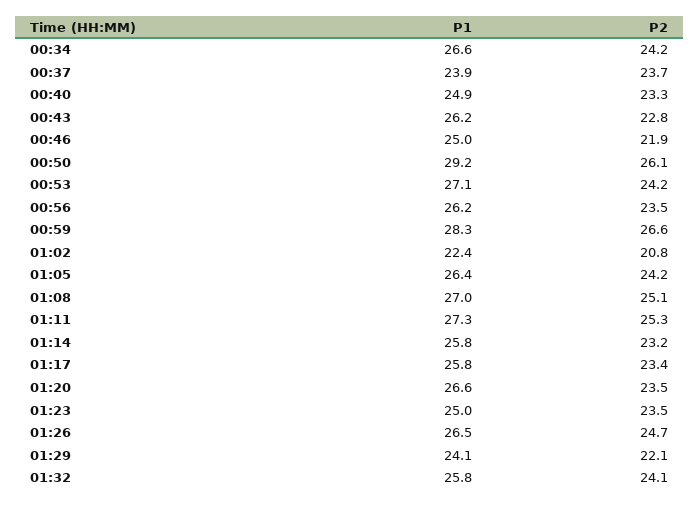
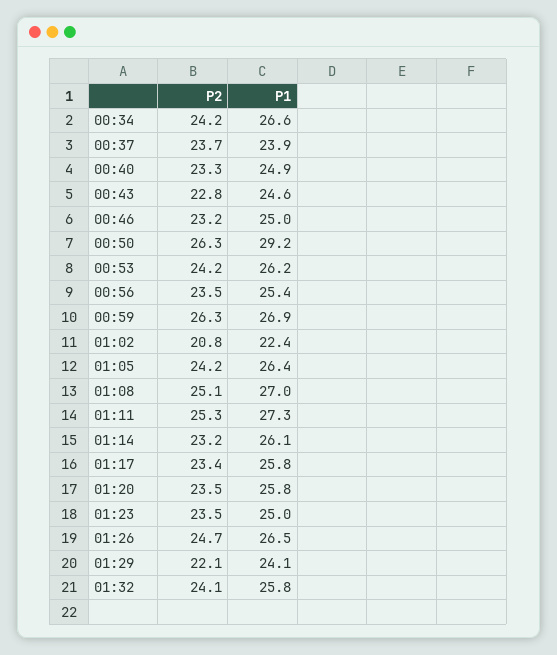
P1, 00:43: 26.2 -> 24.6
P2, 00:46: 21.9 -> 23.2
P2, 00:50: 26.1 -> 26.3
P1, 00:53: 27.1 -> 26.2
P1, 00:56: 26.2 -> 25.4
P1, 00:59: 28.3 -> 26.9
P2, 00:59: 26.6 -> 26.3
P1, 01:14: 25.8 -> 26.1
P1, 01:20: 26.6 -> 25.8

